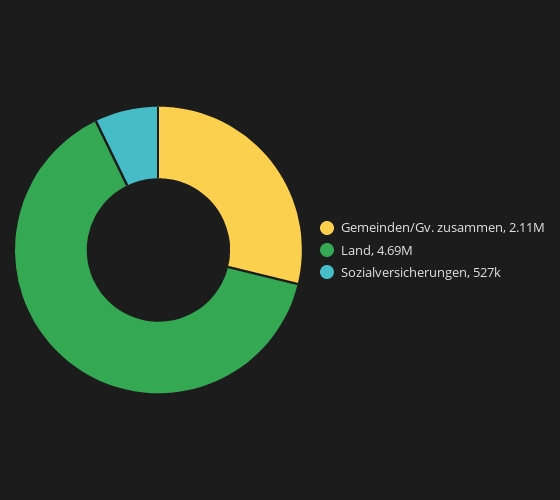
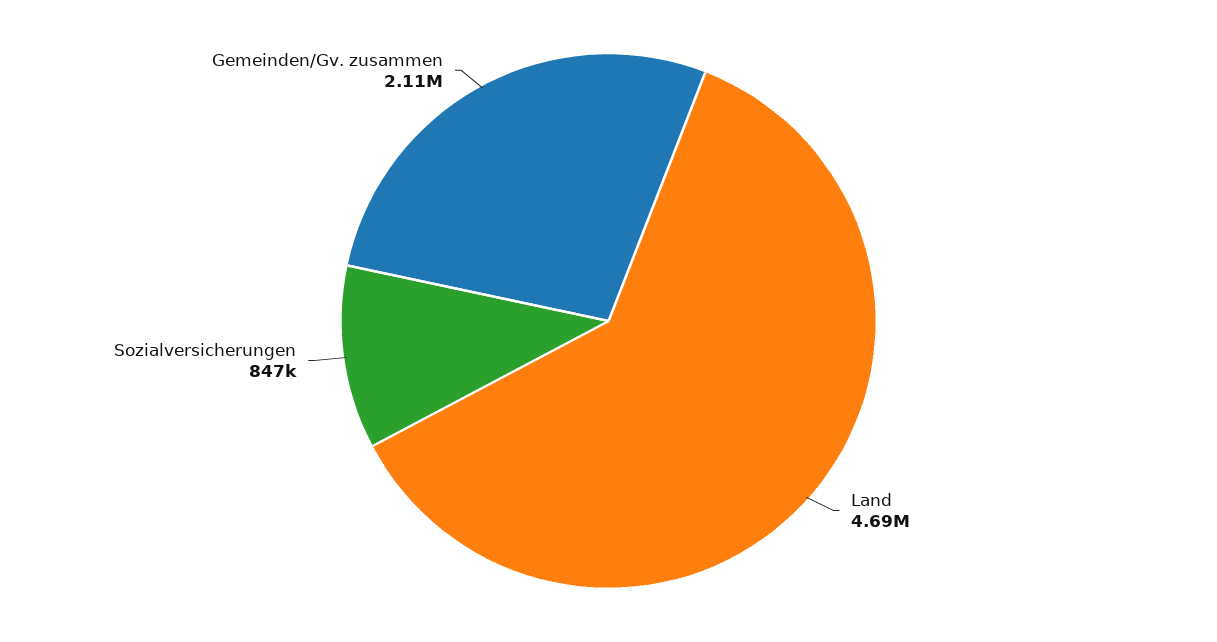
Sozialversicherungen: 527000 -> 847000

